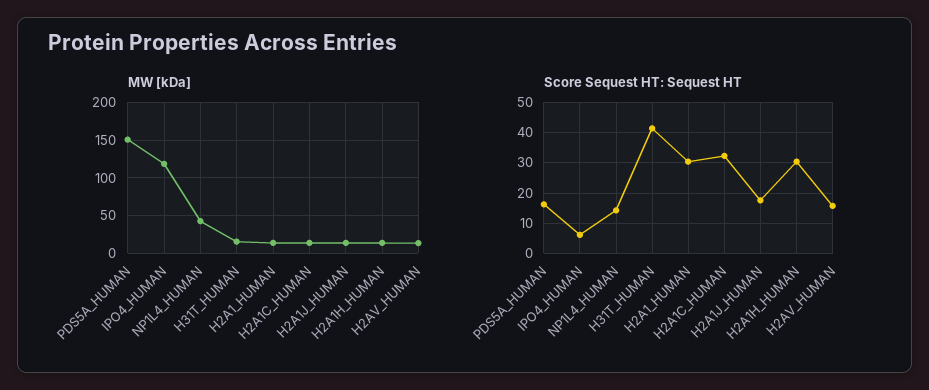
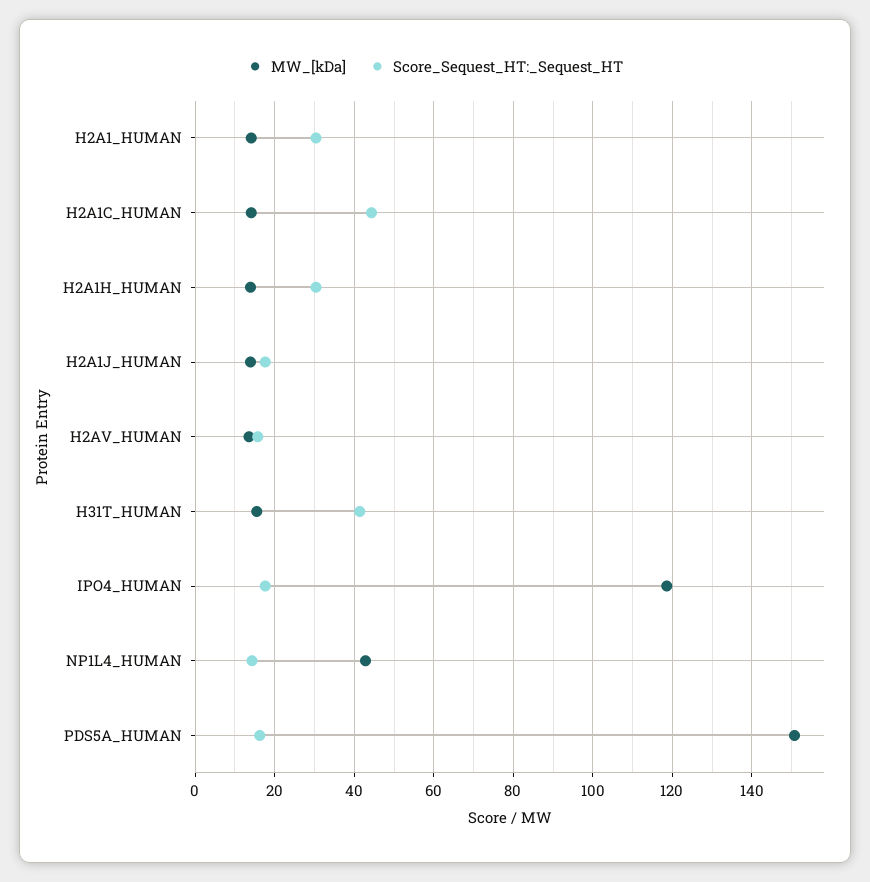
Score Sequest HT: Sequest HT, IPO4_HUMAN: 6 -> 18
Score Sequest HT: Sequest HT, H2A1C_HUMAN: 32 -> 44

